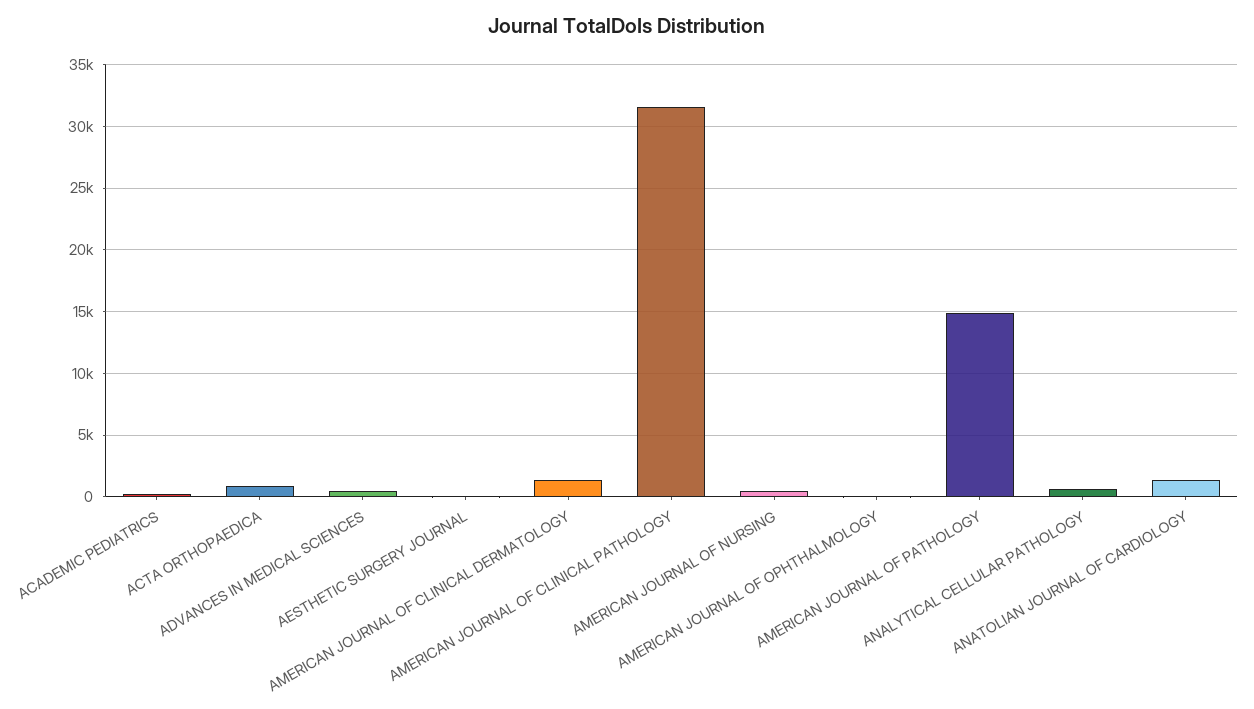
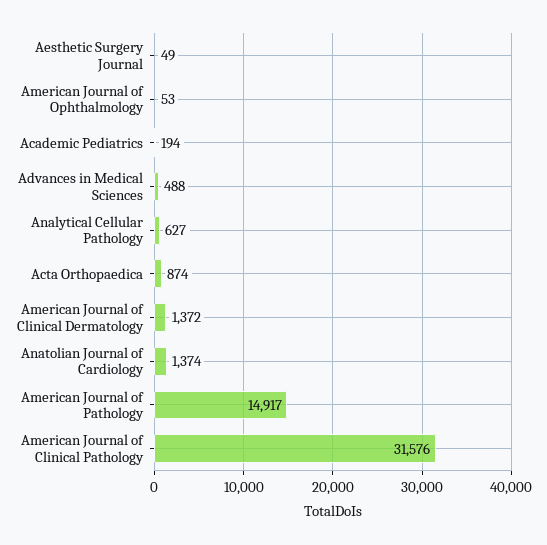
AMERICAN JOURNAL OF NURSING: 500 -> none

